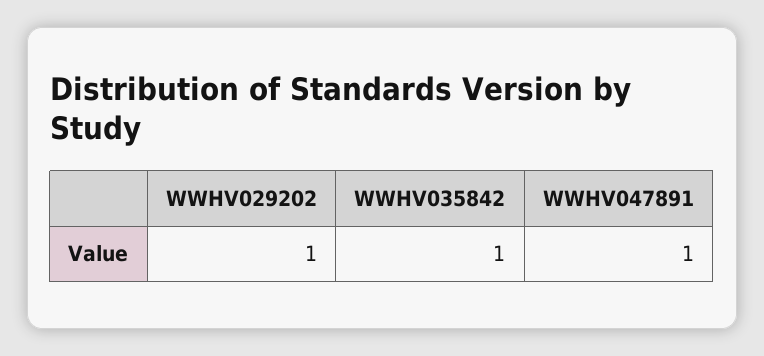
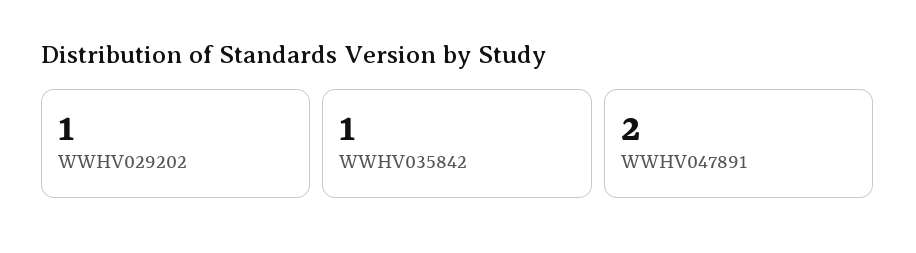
WWHV047891: 1 -> 2

